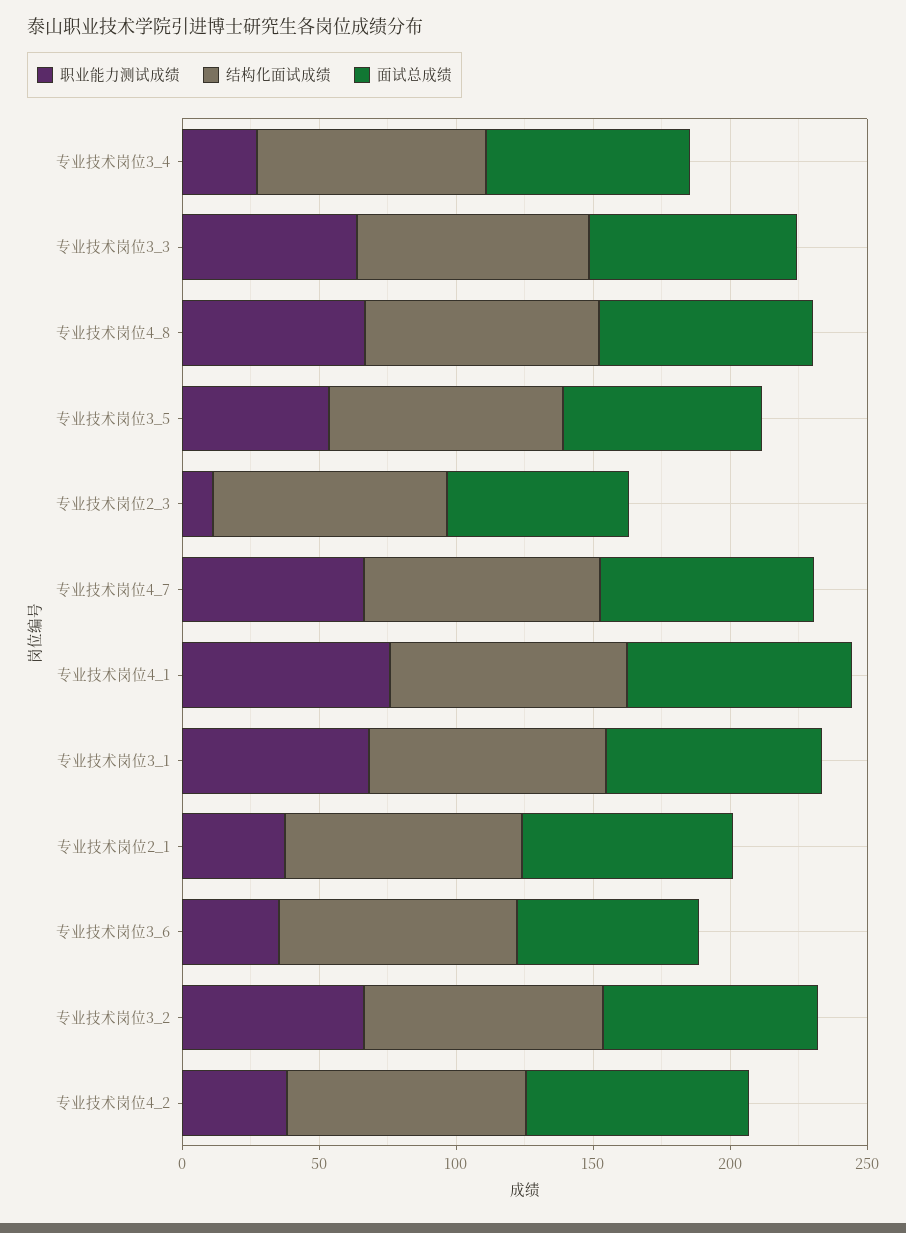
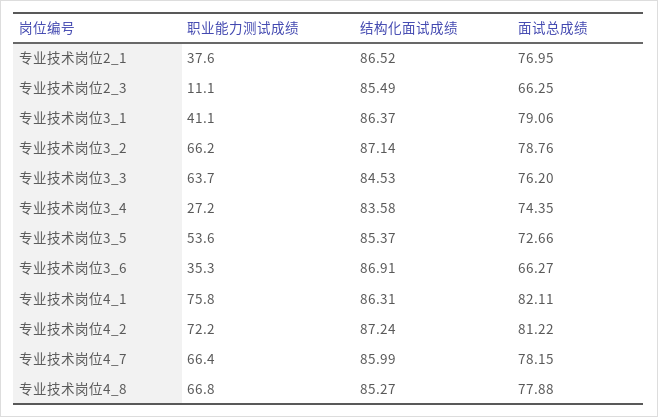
职业能力测试成绩, 专业技术岗位3_1: 70 -> 41.1
职业能力测试成绩, 专业技术岗位4_2: 40 -> 72.2

